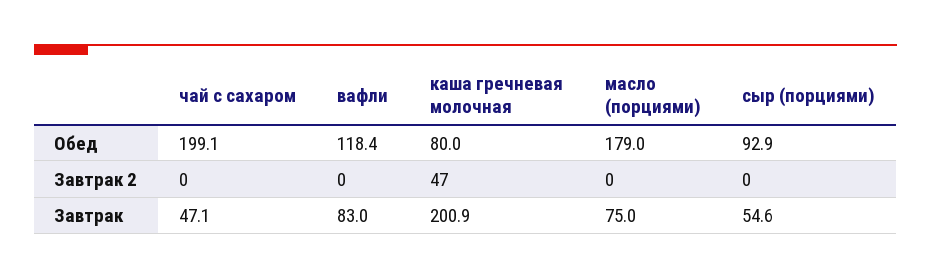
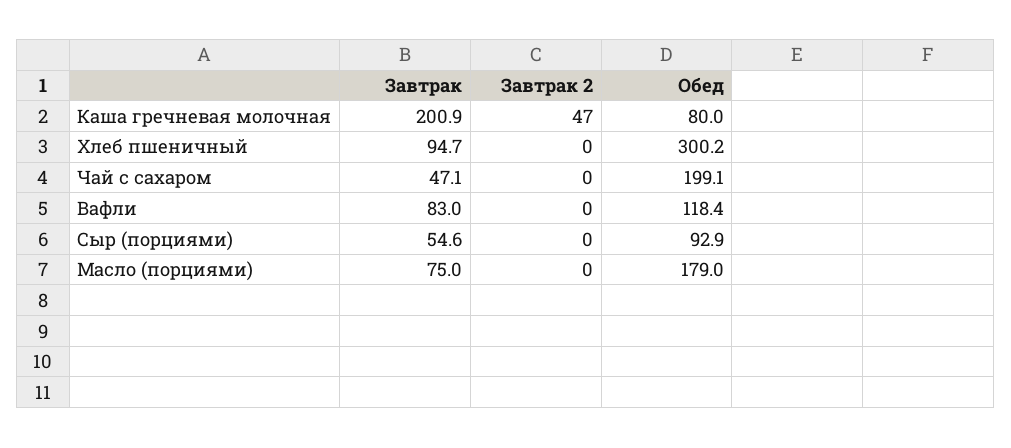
Хлеб пшеничный, Завтрак: none -> 94.7
Хлеб пшеничный, Завтрак 2: none -> 0
Хлеб пшеничный, Обед: none -> 300.2

